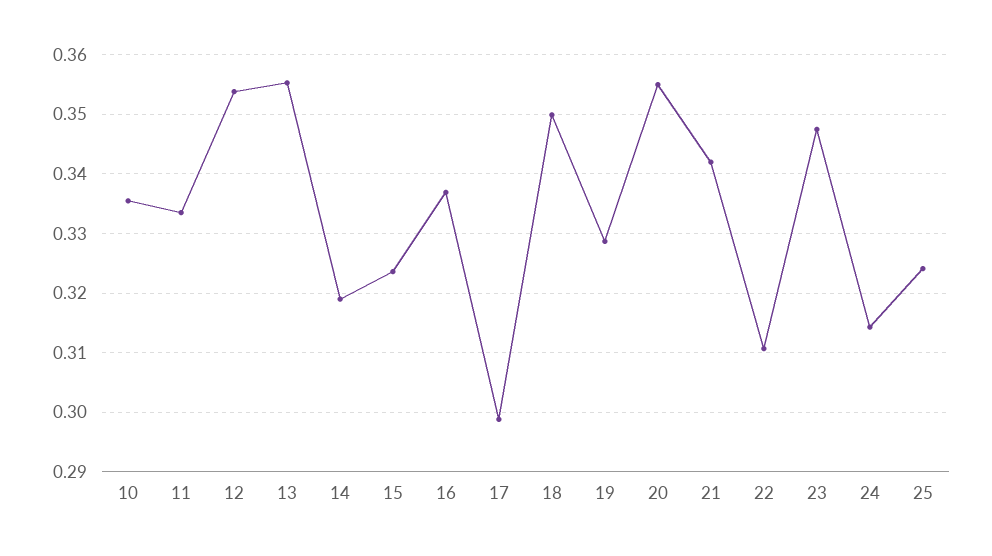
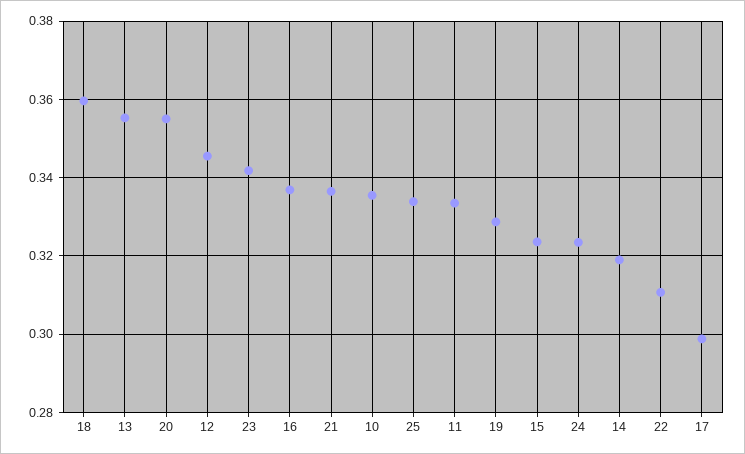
12: 0.354 -> 0.346
18: 0.35 -> 0.36
21: 0.342 -> 0.336
23: 0.348 -> 0.342
24: 0.314 -> 0.324
25: 0.324 -> 0.334

